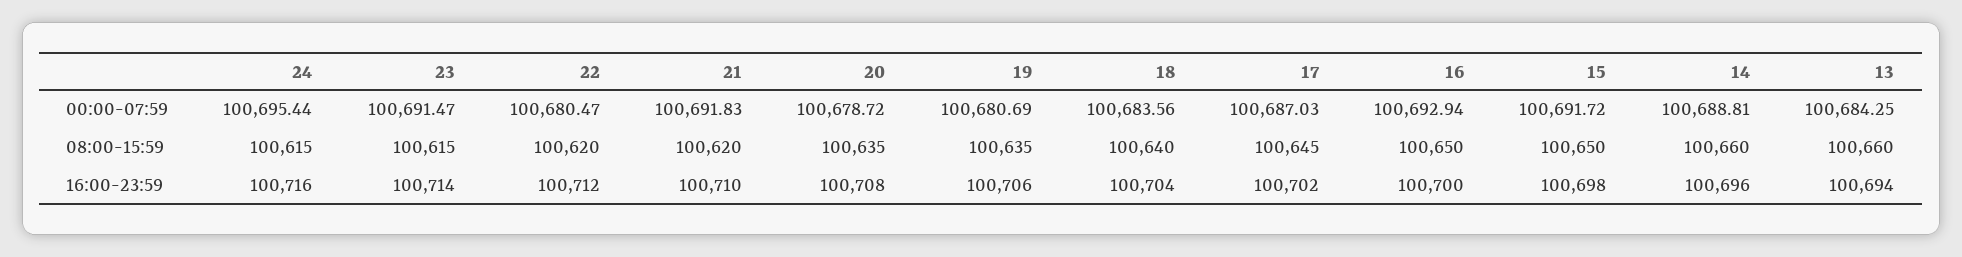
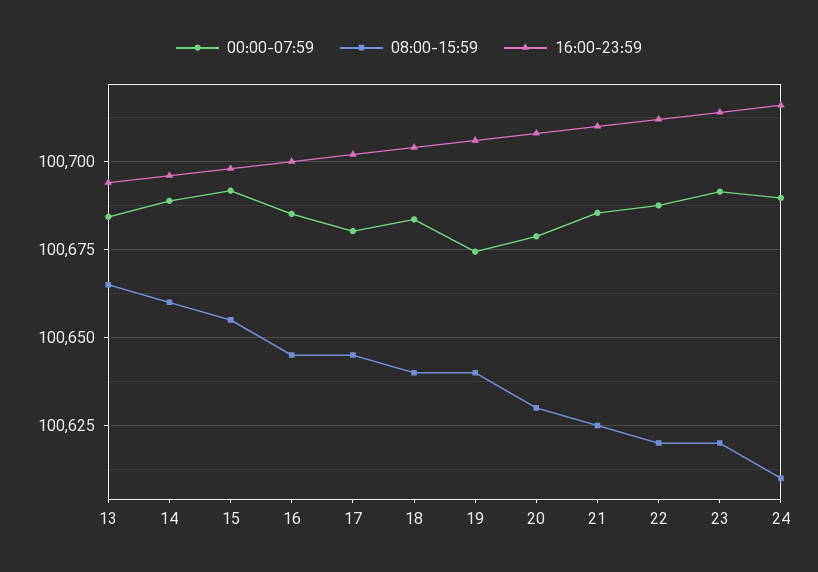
00:00-07:59, 24: 100695.44 -> 100690
00:00-07:59, 22: 100680.47 -> 100687.5
00:00-07:59, 21: 100691.83 -> 100685
00:00-07:59, 19: 100680.69 -> 100675
00:00-07:59, 17: 100687.03 -> 100680
00:00-07:59, 16: 100692.94 -> 100685
08:00-15:59, 24: 100615 -> 100610
08:00-15:59, 23: 100615 -> 100620
08:00-15:59, 21: 100620 -> 100625
08:00-15:59, 20: 100635 -> 100630
08:00-15:59, 19: 100635 -> 100640
08:00-15:59, 16: 100650 -> 100645
08:00-15:59, 15: 100650 -> 100655
08:00-15:59, 13: 100660 -> 100665

